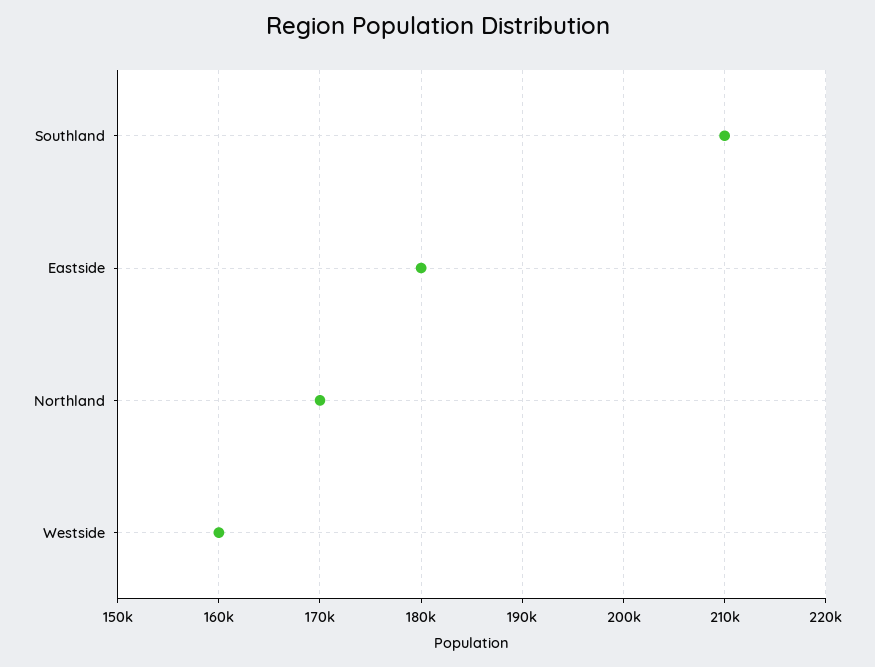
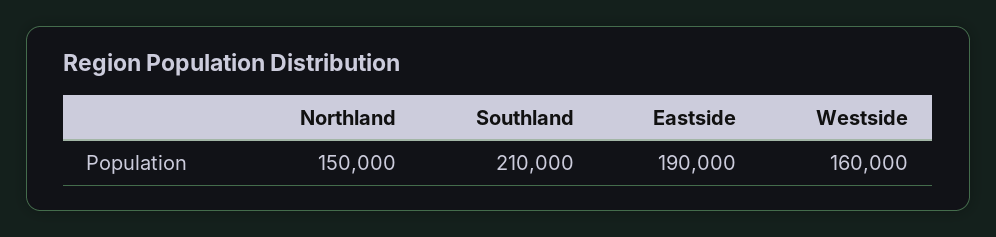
Eastside: 180000 -> 190000
Northland: 170000 -> 150000

